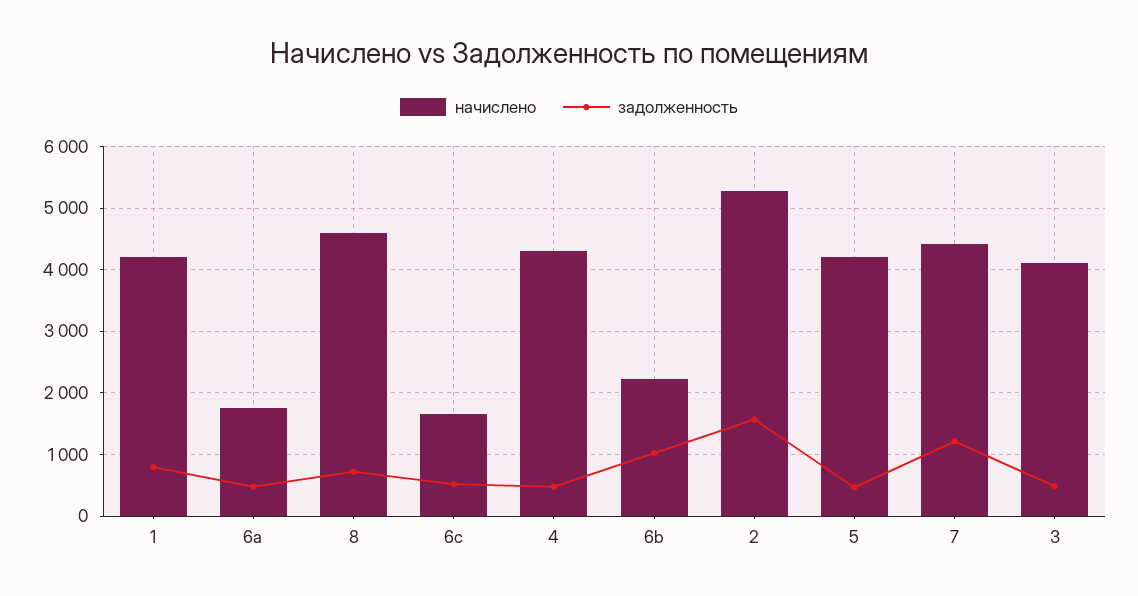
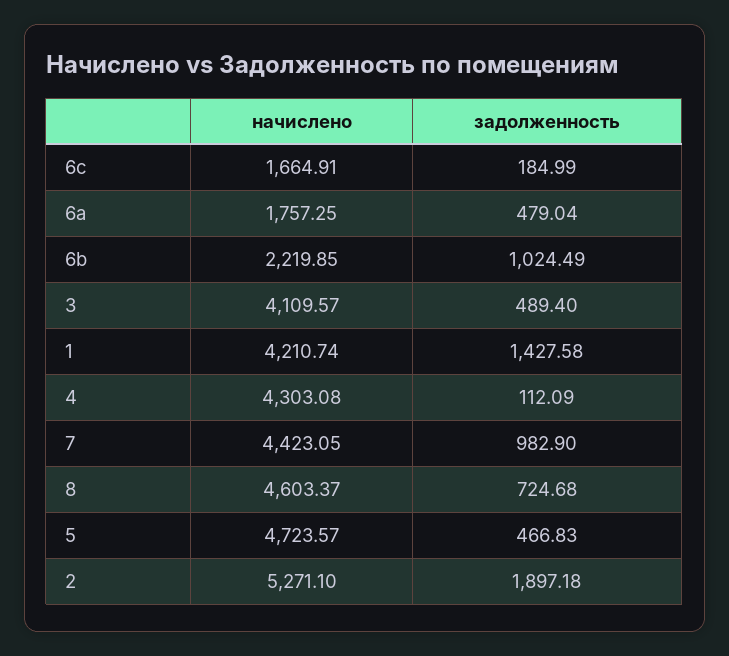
задолженность, 1: 800 -> 1427.58
задолженность, 6c: 500 -> 184.99
задолженность, 4: 500 -> 112.09
задолженность, 2: 1600 -> 1897.18
начислено, 5: 4200 -> 4723.57
задолженность, 7: 1200 -> 982.9

